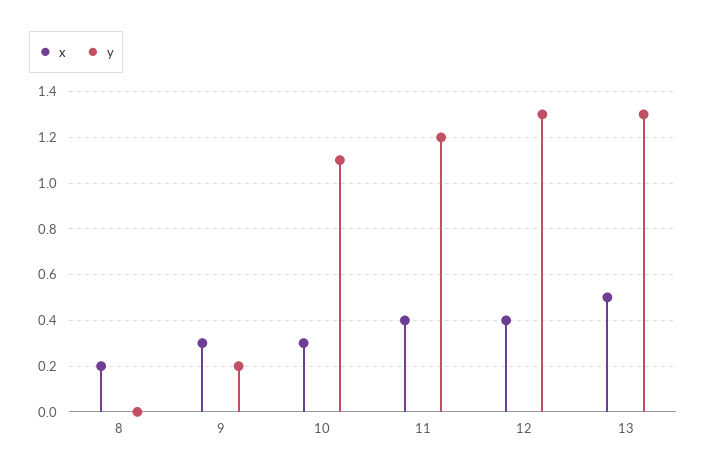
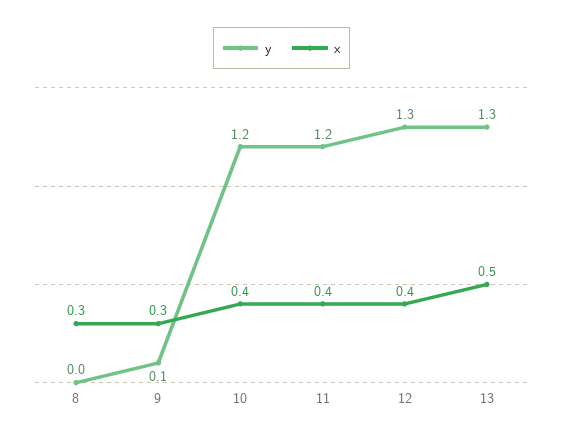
x, 8: 0.2 -> 0.3
y, 9: 0.2 -> 0.1
x, 10: 0.3 -> 0.4
y, 10: 1.1 -> 1.2

